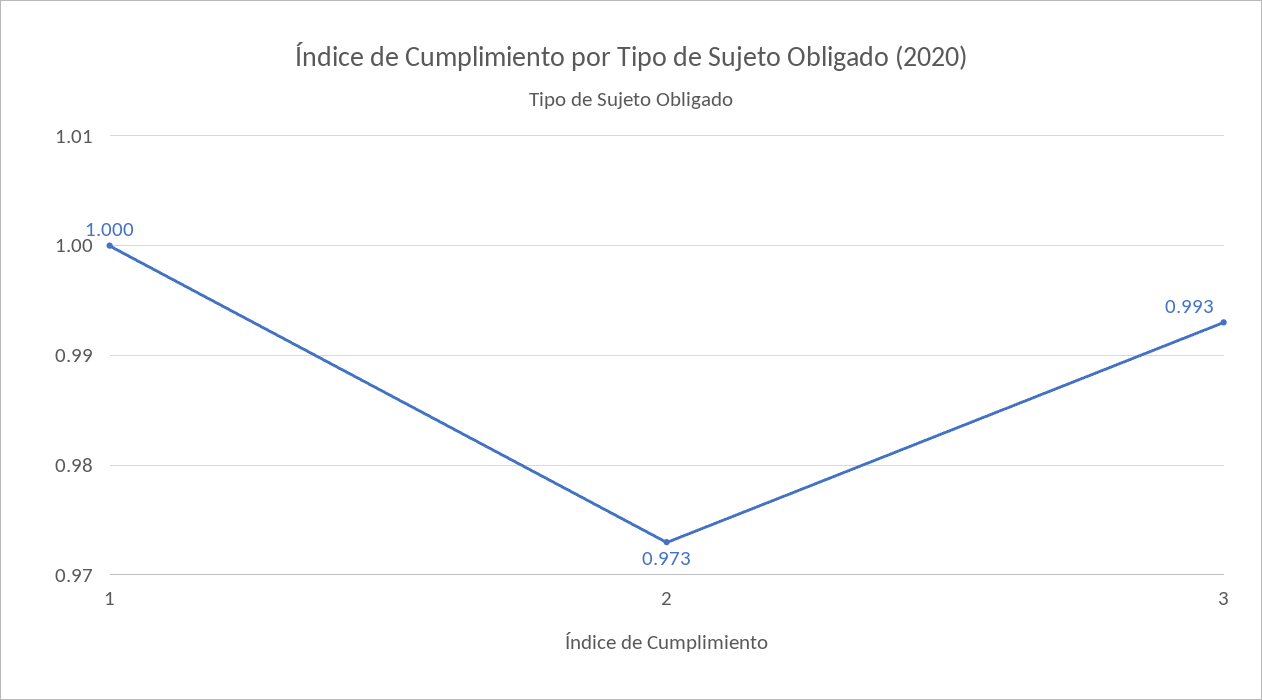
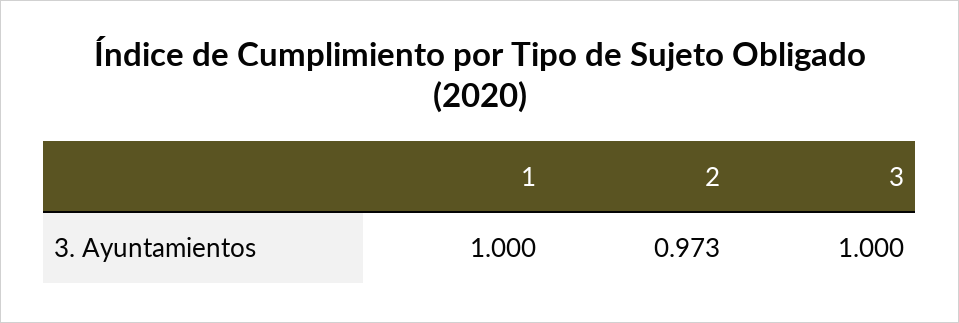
3: 0.993 -> 1

